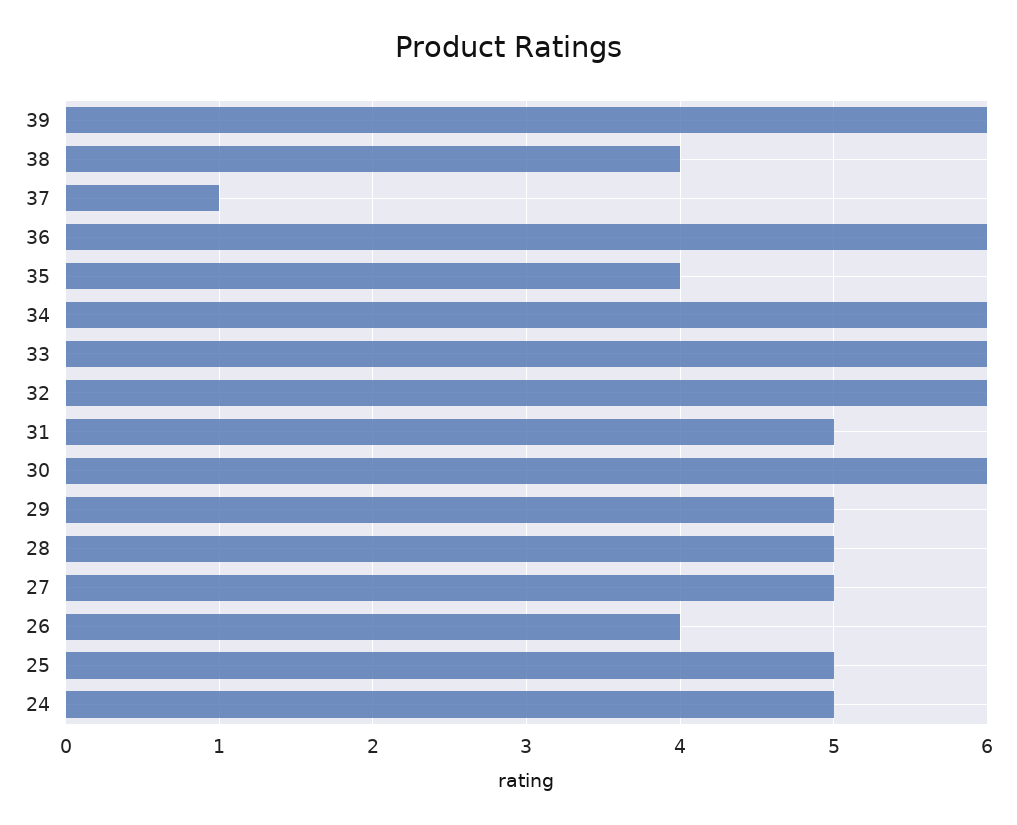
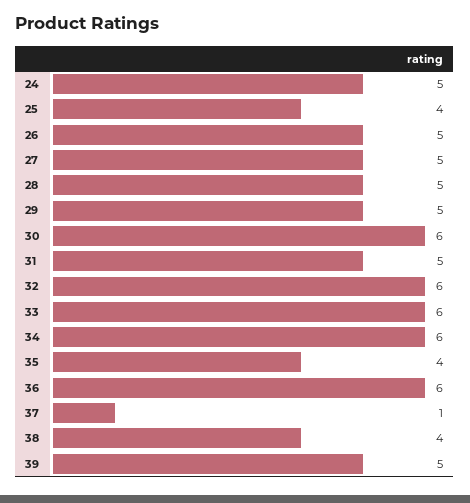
39: 6 -> 5
26: 4 -> 5
25: 5 -> 4

